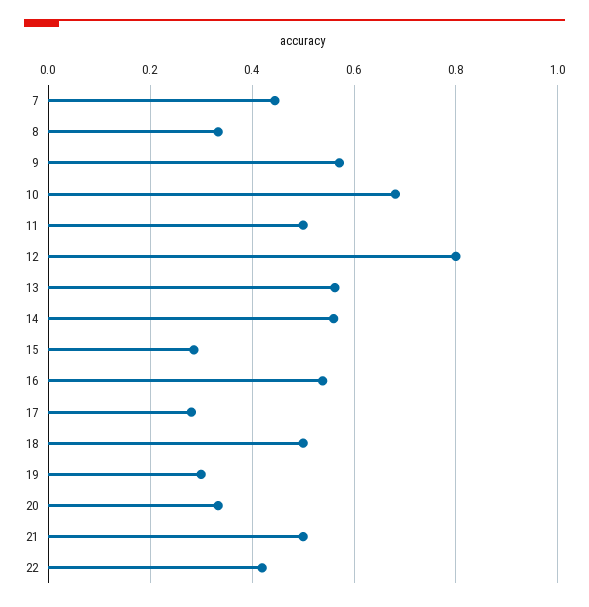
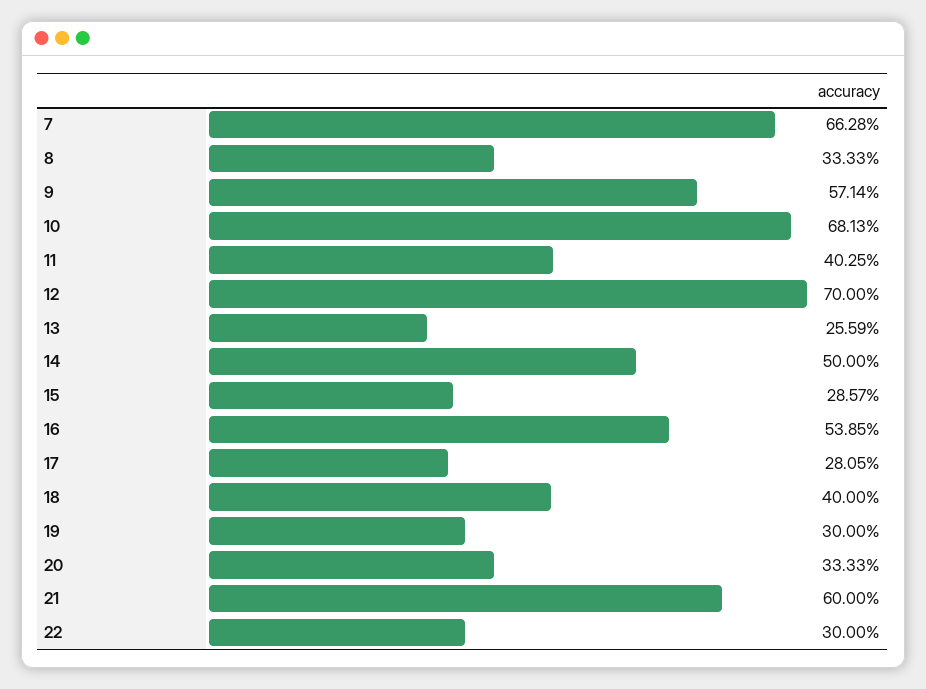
7: 0.44 -> 0.6628
11: 0.5 -> 0.4025
12: 0.8 -> 0.7
13: 0.56 -> 0.2559
14: 0.56 -> 0.5
18: 0.5 -> 0.4
21: 0.5 -> 0.6
22: 0.42 -> 0.3

